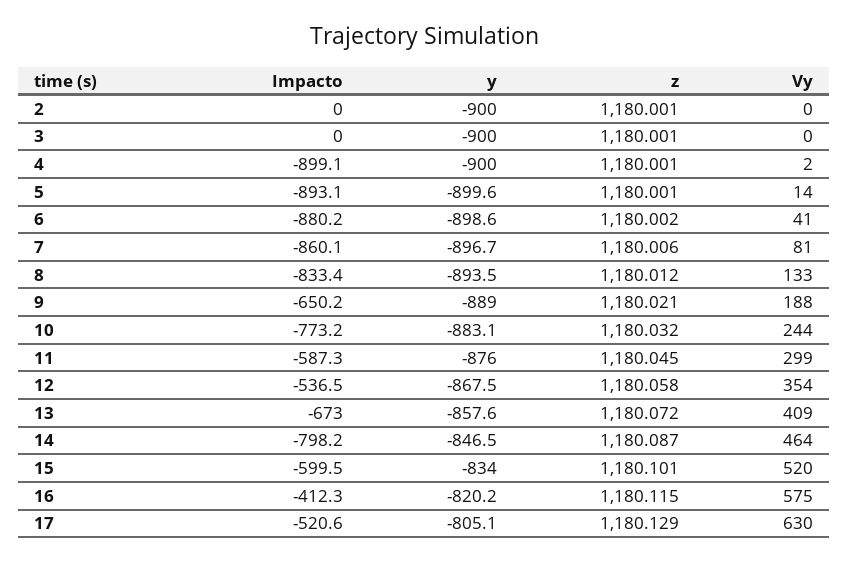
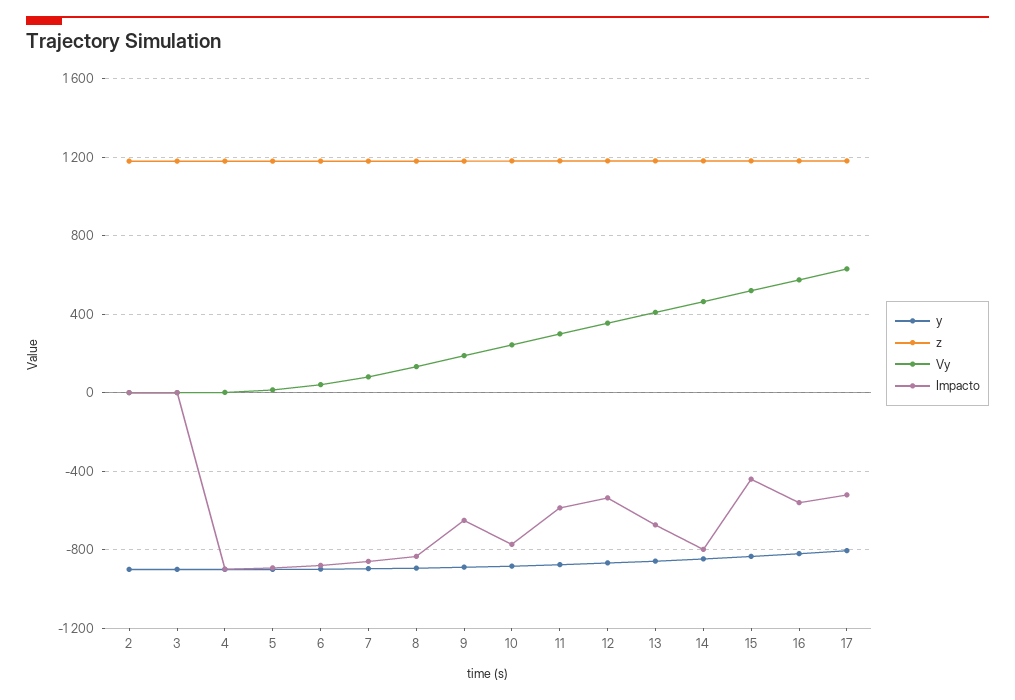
Impacto, 15: -599.5 -> -450
Impacto, 16: -412.3 -> -550

